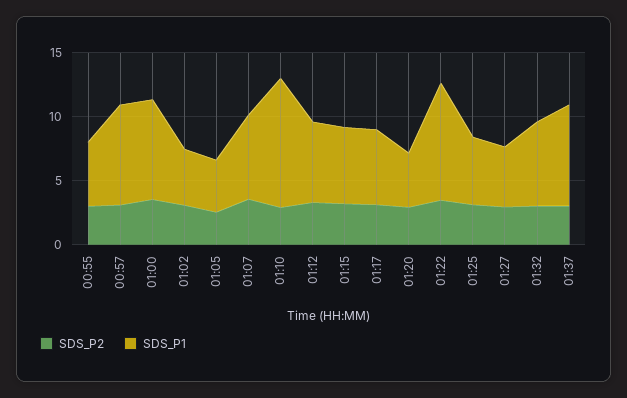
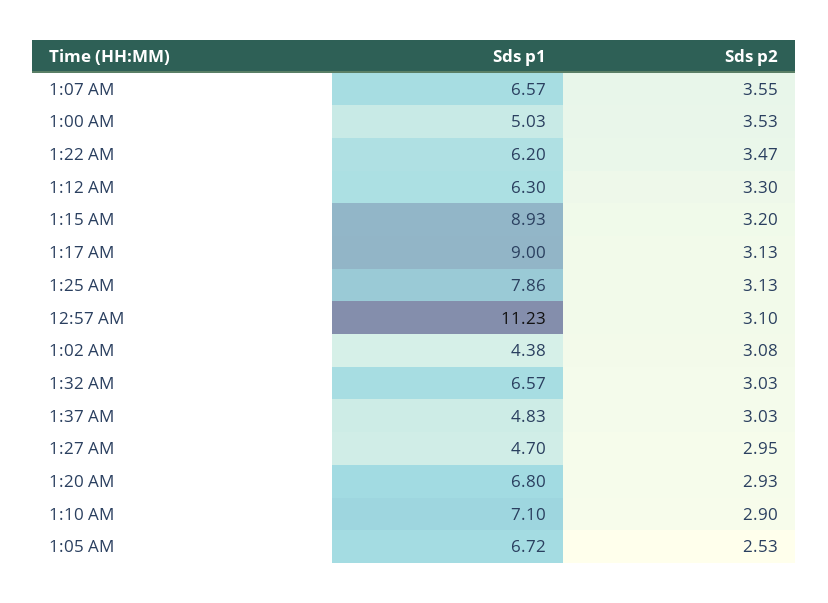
SDS_P2, 00:55: 3 -> none
SDS_P1, 00:55: 5 -> none
SDS_P1, 00:57: 8 -> 11.23
SDS_P1, 01:00: 8 -> 5.03
SDS_P1, 01:05: 4 -> 6.72
SDS_P1, 01:10: 10 -> 7.1
SDS_P1, 01:15: 6 -> 8.93
SDS_P1, 01:17: 6 -> 9
SDS_P1, 01:20: 4 -> 6.8
SDS_P1, 01:22: 9 -> 6.2
SDS_P1, 01:25: 5 -> 7.86
SDS_P1, 01:37: 8 -> 4.83

